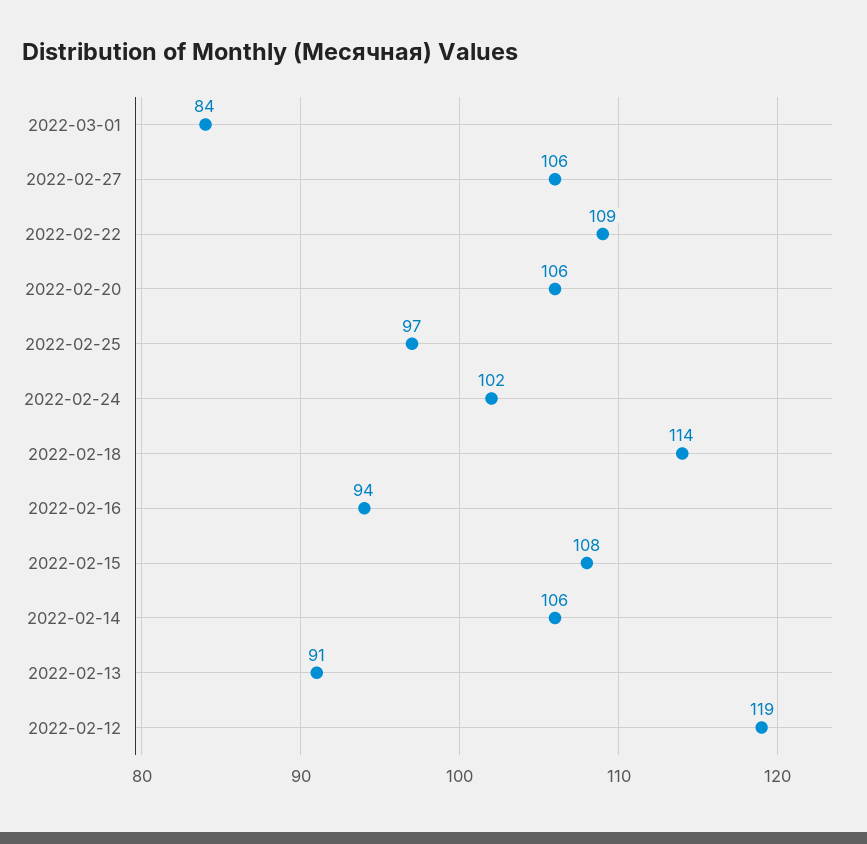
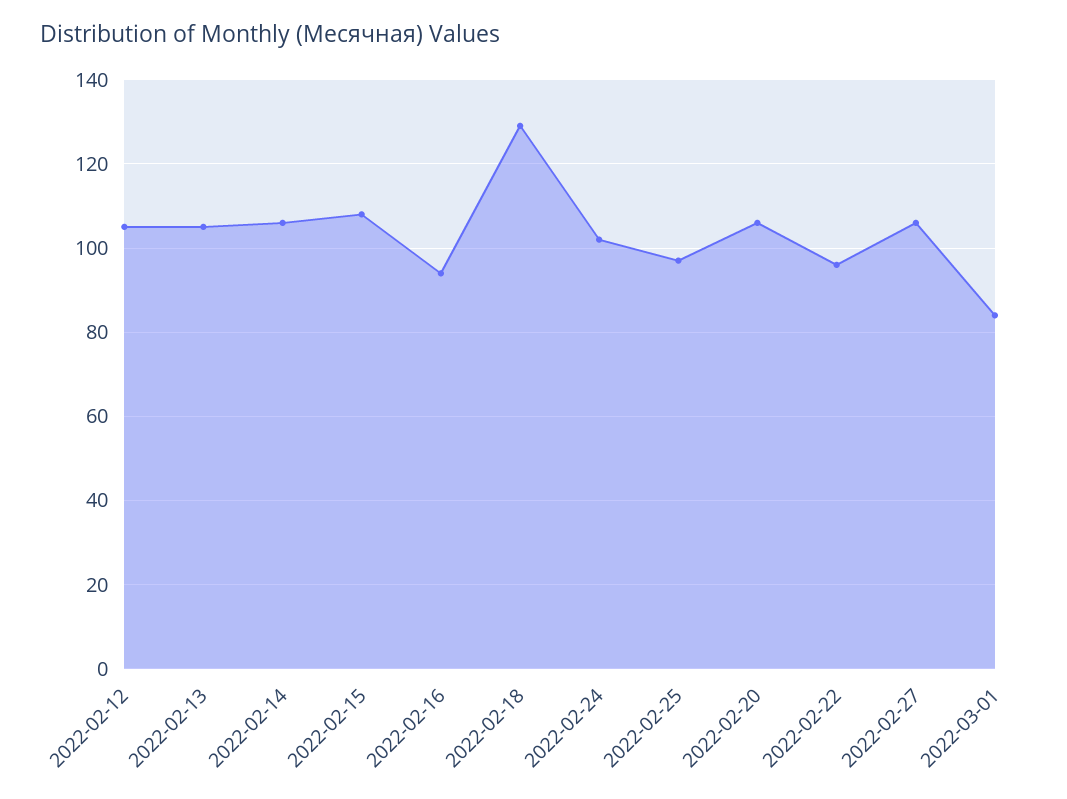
2022-02-22: 109 -> 95
2022-02-18: 114 -> 130
2022-02-13: 91 -> 105
2022-02-12: 119 -> 105

